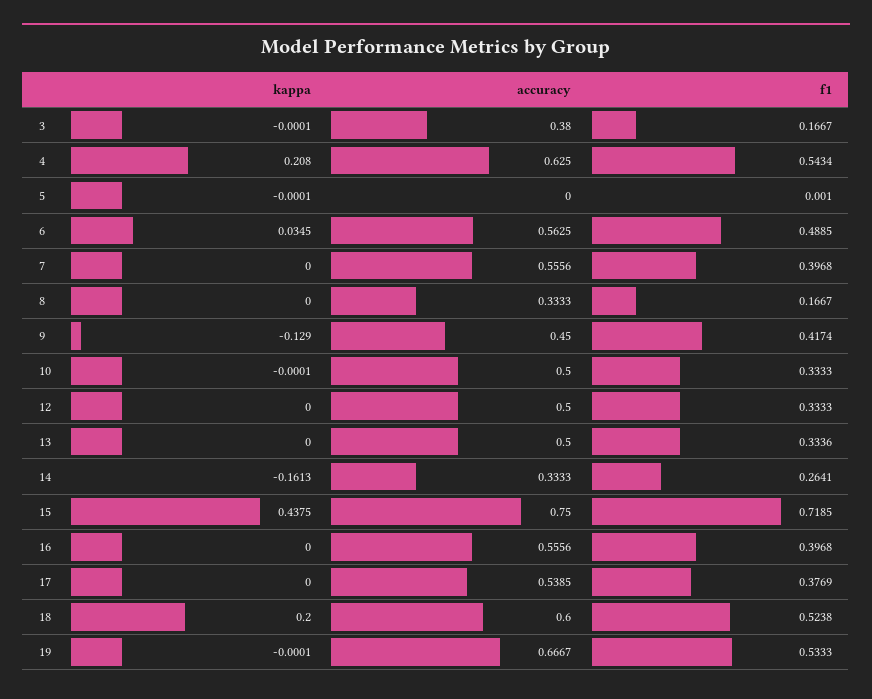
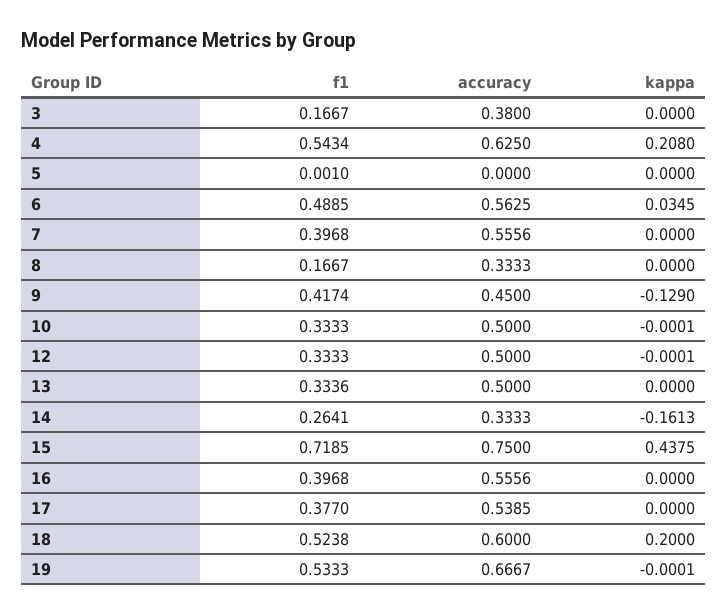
kappa, 3: -0.0001 -> 0
kappa, 5: -0.0001 -> 0
kappa, 12: 0 -> -0.0001
f1, 17: 0.3769 -> 0.377

